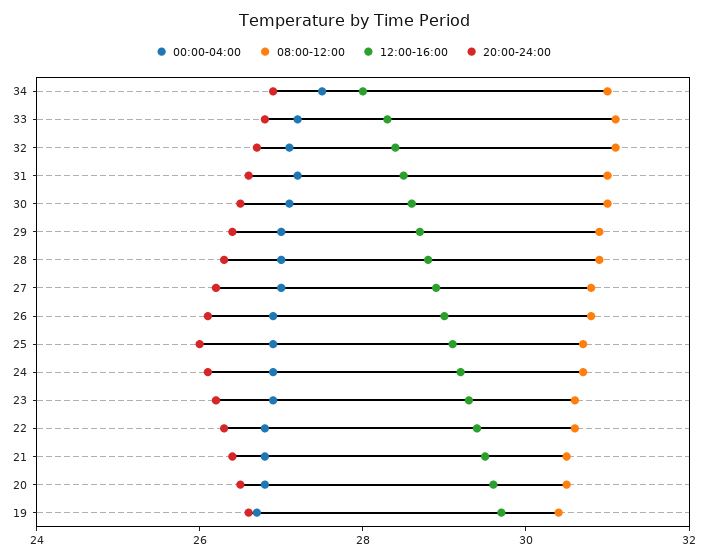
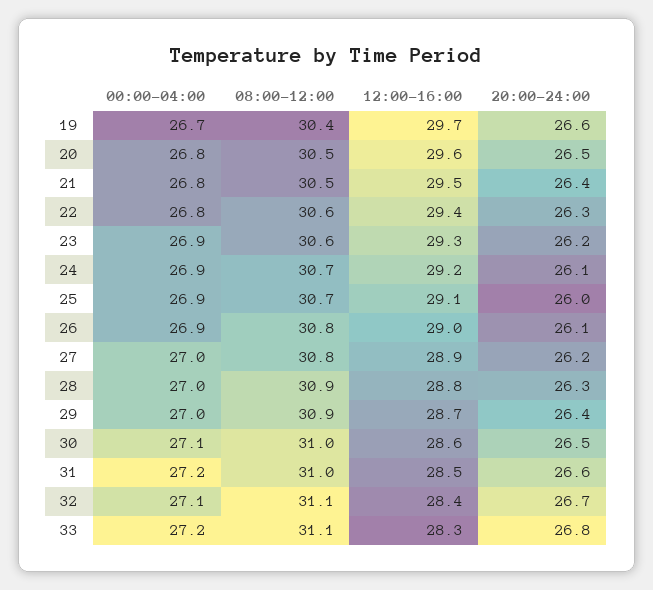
00:00-04:00, 34: 27.5 -> none
08:00-12:00, 34: 31 -> none
12:00-16:00, 34: 28 -> none
20:00-24:00, 34: 27 -> none

